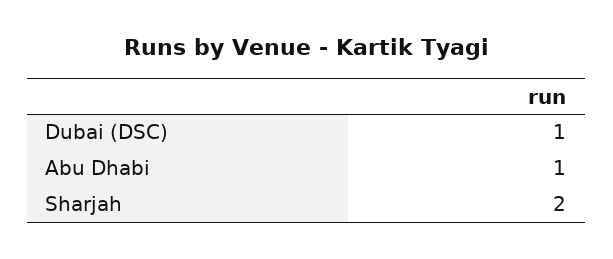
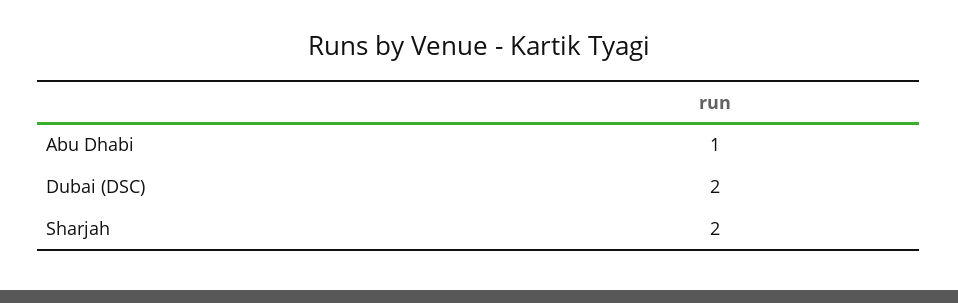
Dubai (DSC): 1 -> 2

